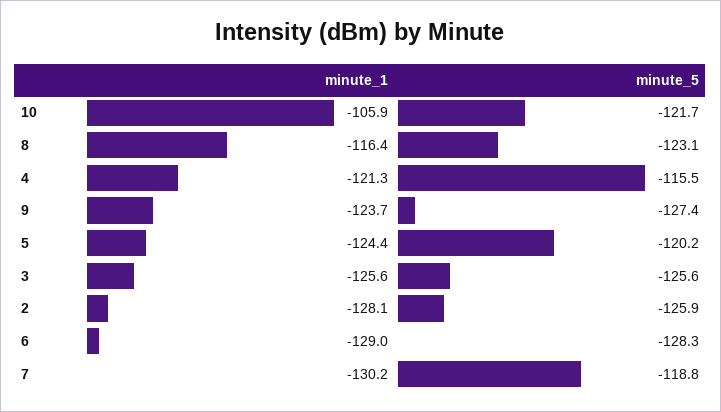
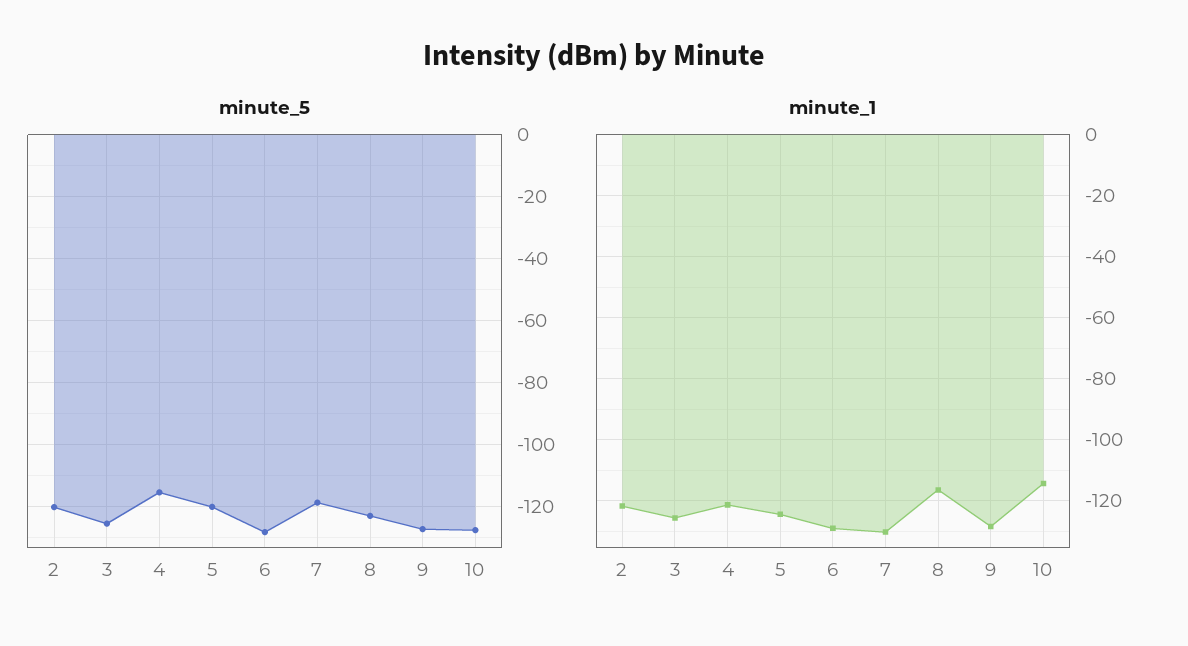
minute_1, 10: -105.9 -> -114
minute_5, 10: -121.7 -> -128
minute_1, 9: -123.7 -> -128
minute_1, 2: -128.1 -> -122
minute_5, 2: -125.9 -> -120

